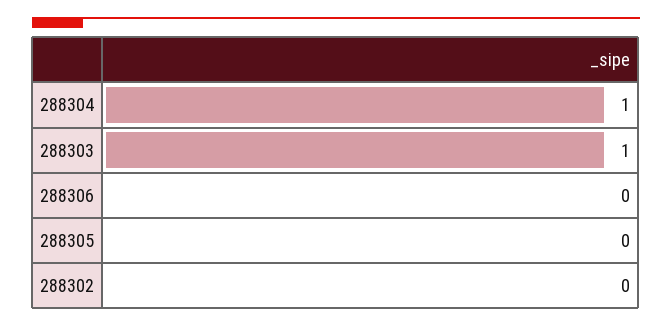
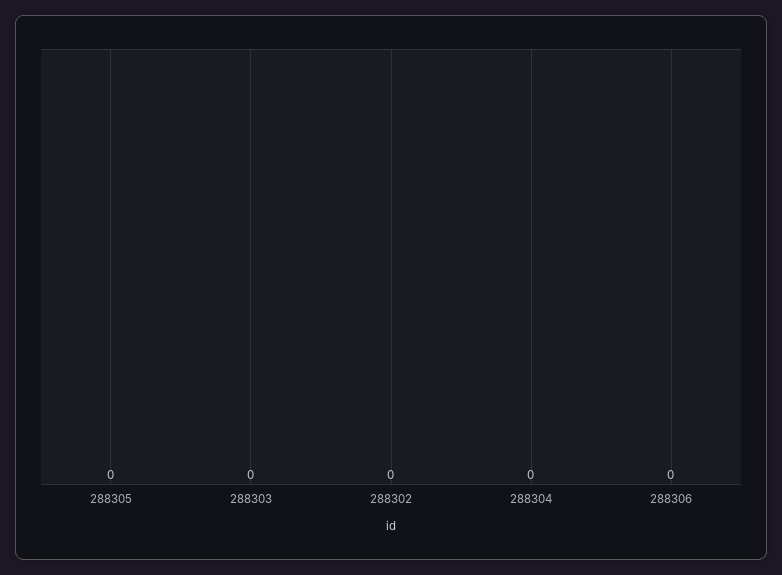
288304: 1 -> 0
288303: 1 -> 0

